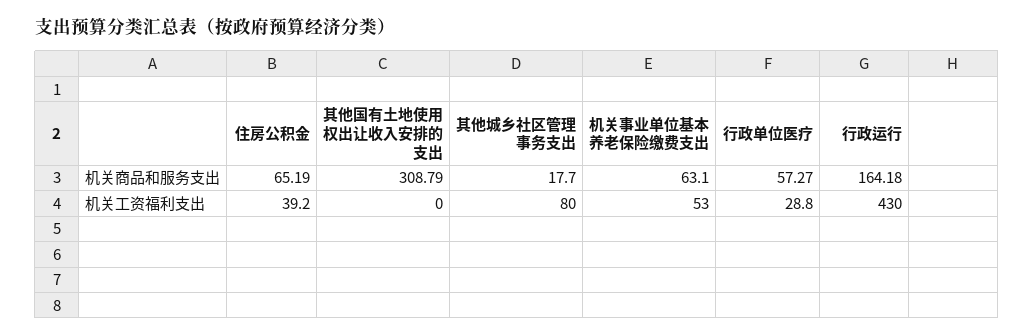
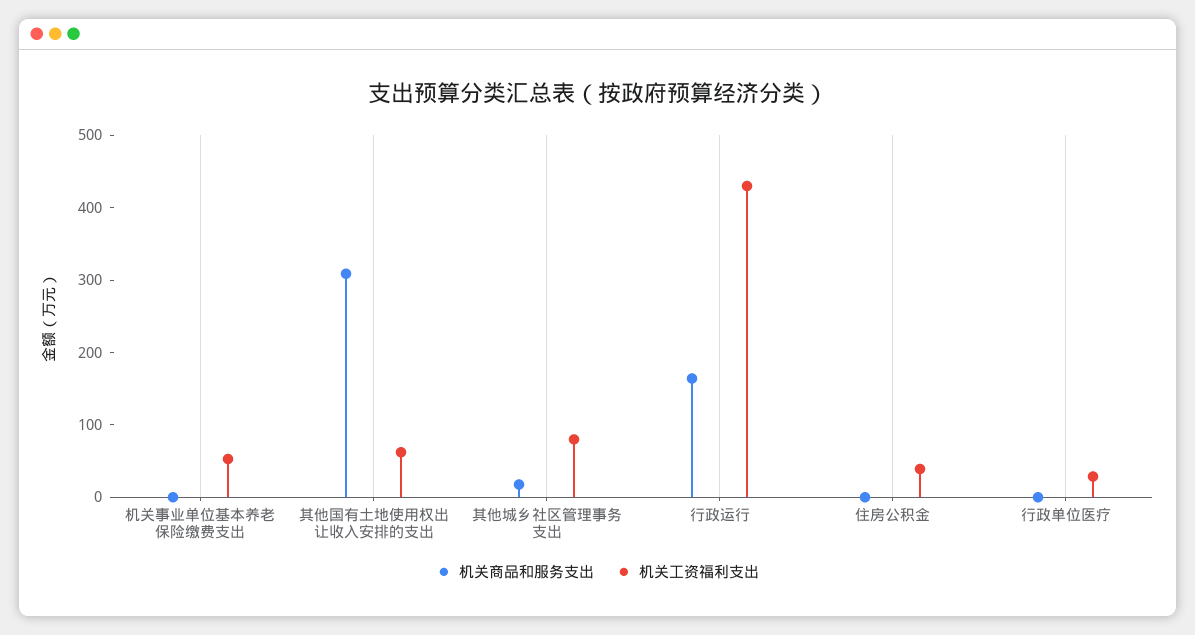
机关商品和服务支出, 住房公积金: 65.19 -> 0
机关商品和服务支出, 机关事业单位基本养老保险缴费支出: 63.1 -> 0
机关商品和服务支出, 行政单位医疗: 57.27 -> 0
机关工资福利支出, 其他国有土地使用权出让收入安排的支出: 0 -> 60

